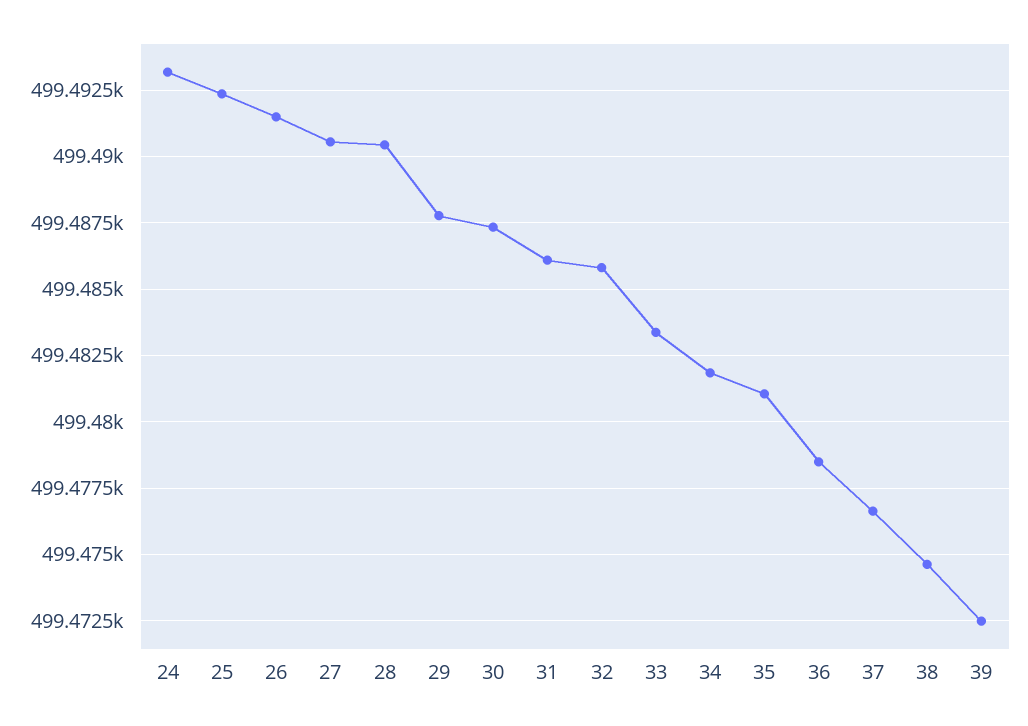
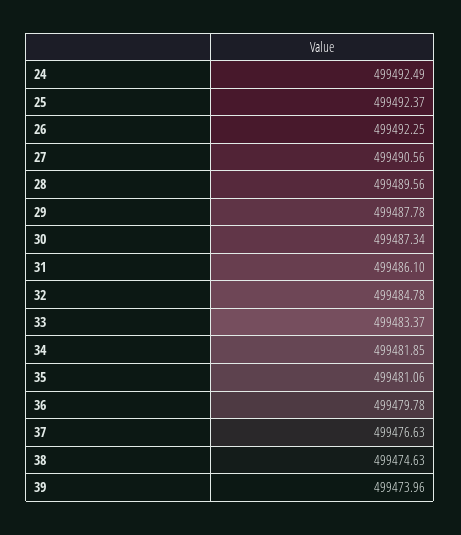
24: 499493.25 -> 499492.49
26: 499491.5 -> 499492.25
28: 499490.5 -> 499489.56
32: 499485.75 -> 499484.78
36: 499478.5 -> 499479.78
39: 499472.5 -> 499473.96

